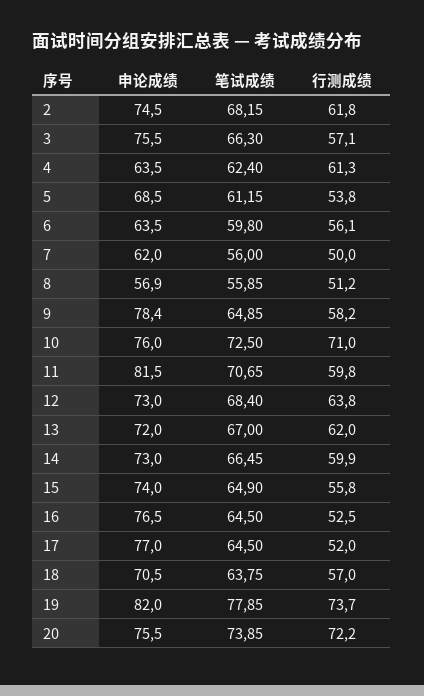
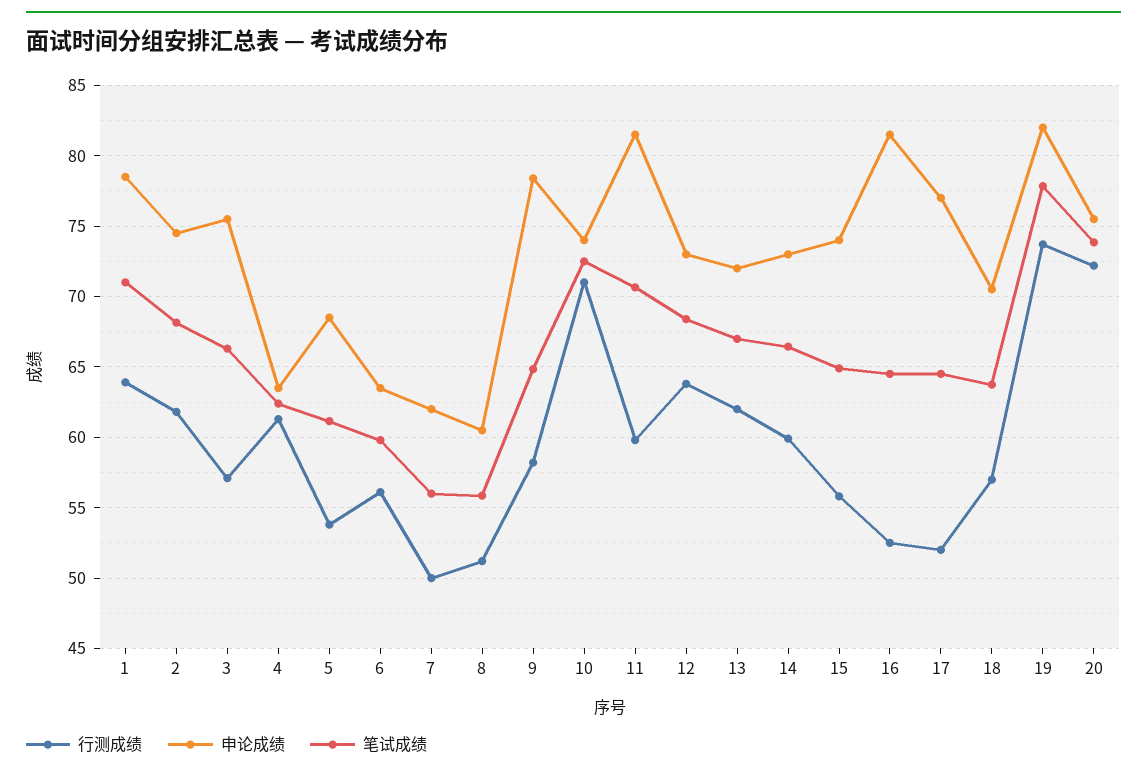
申论成绩, 8: 56.9 -> 60.5
申论成绩, 10: 76 -> 74
申论成绩, 16: 76.5 -> 81.5
行测成绩, 1: none -> 64
申论成绩, 1: none -> 78.5
笔试成绩, 1: none -> 71

